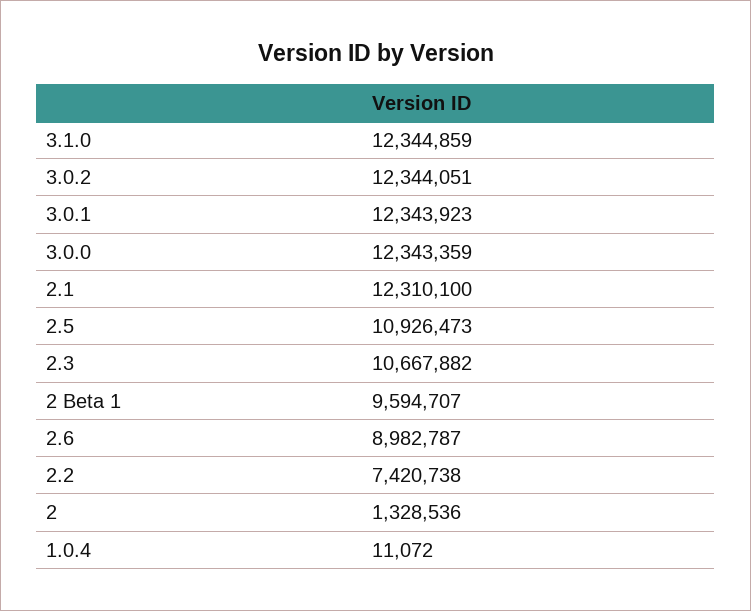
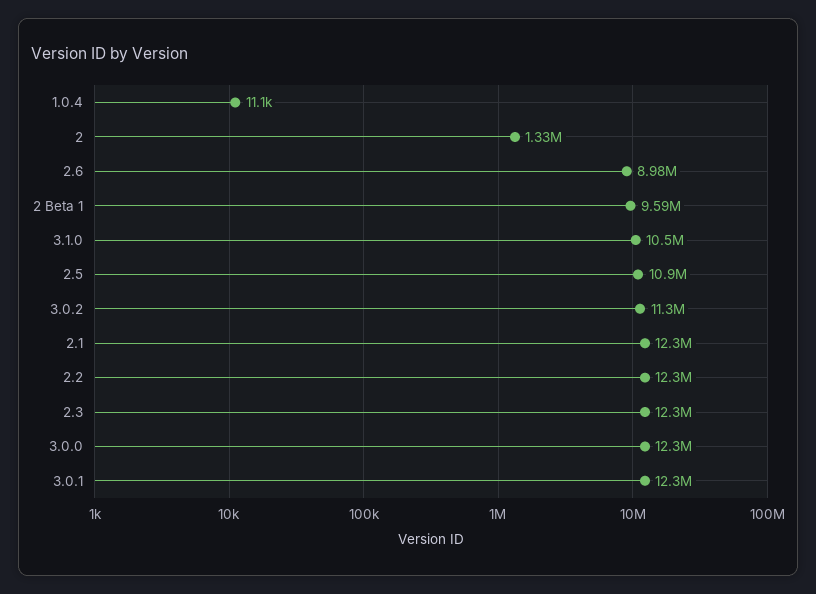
3.1.0: 12344859 -> 10500000
3.0.2: 12344051 -> 11300000
2.3: 10667882 -> 12300000
2.2: 7420738 -> 12300000

